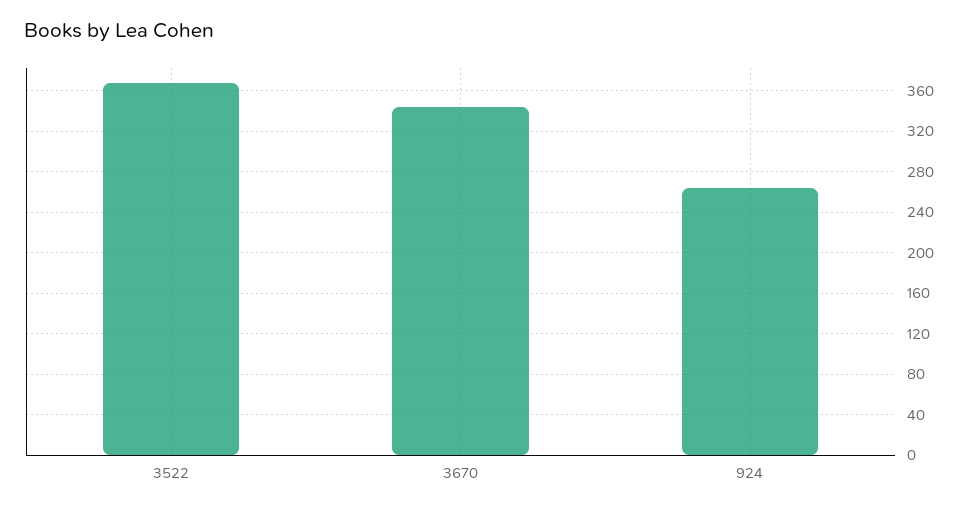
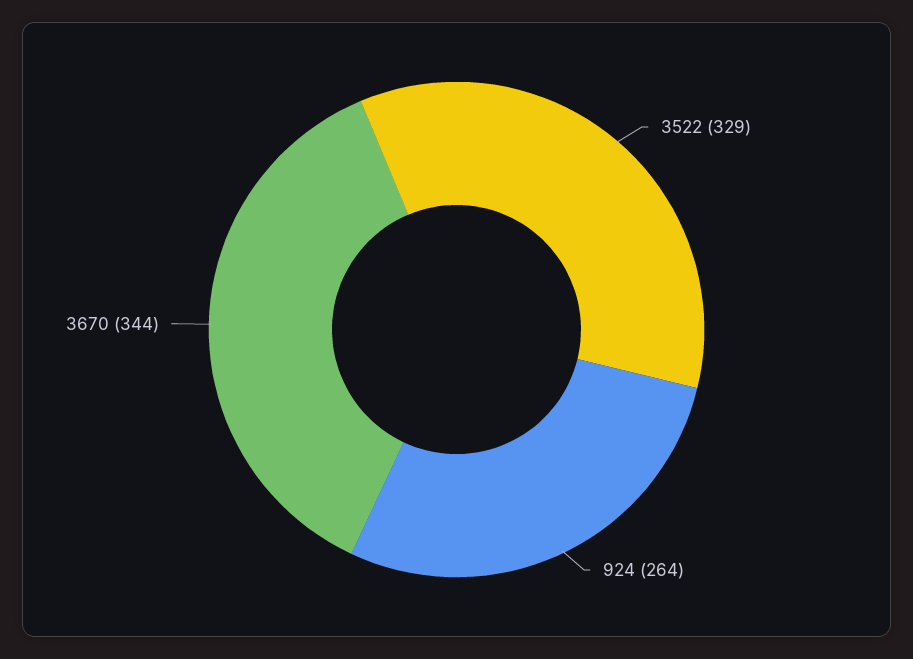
3522: 370 -> 329

